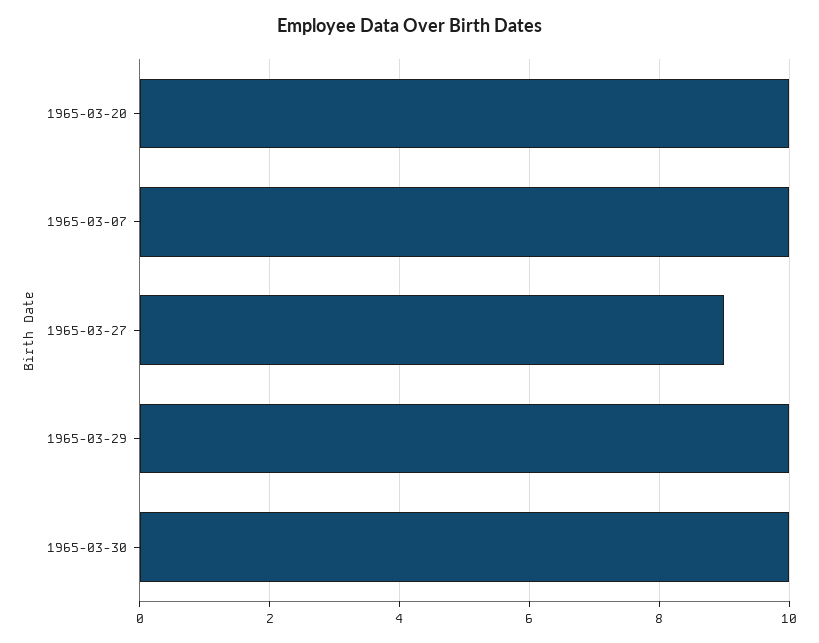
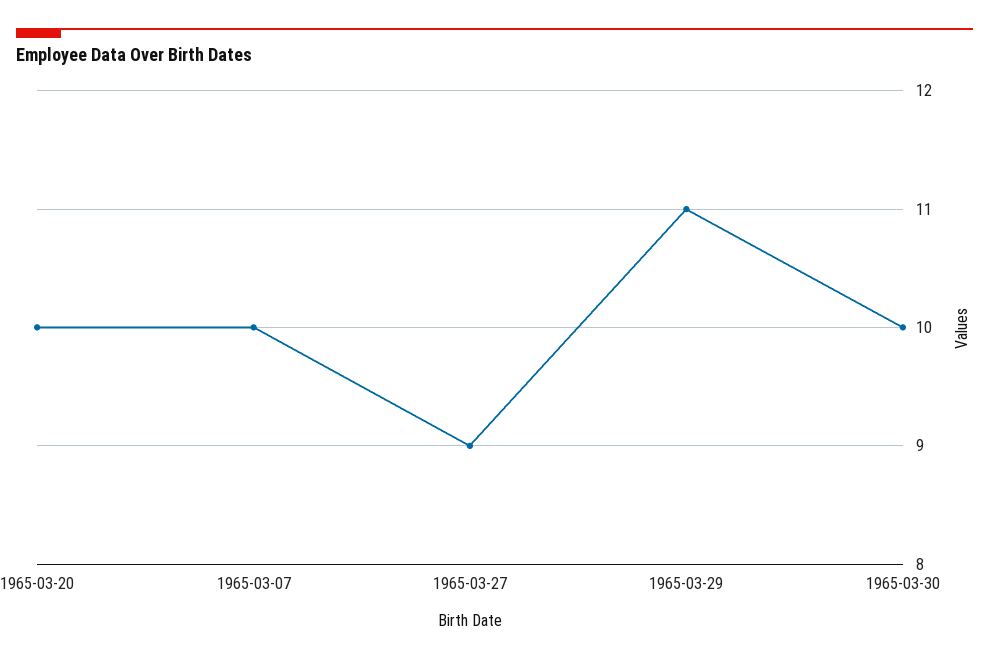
1965-03-29: 10 -> 11

